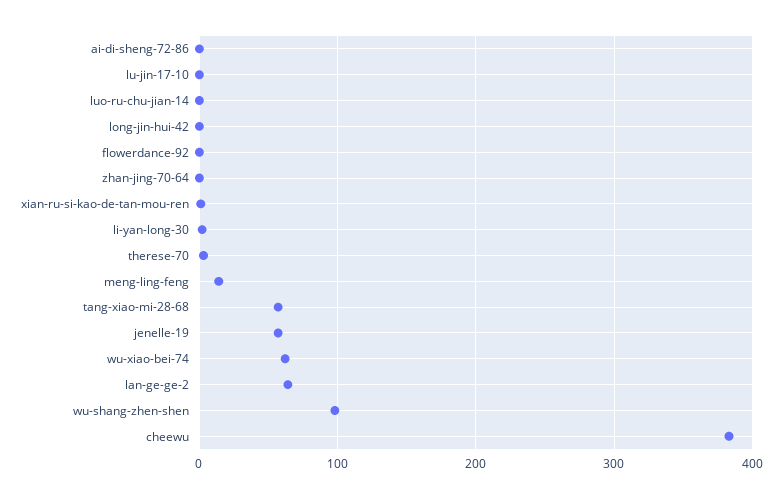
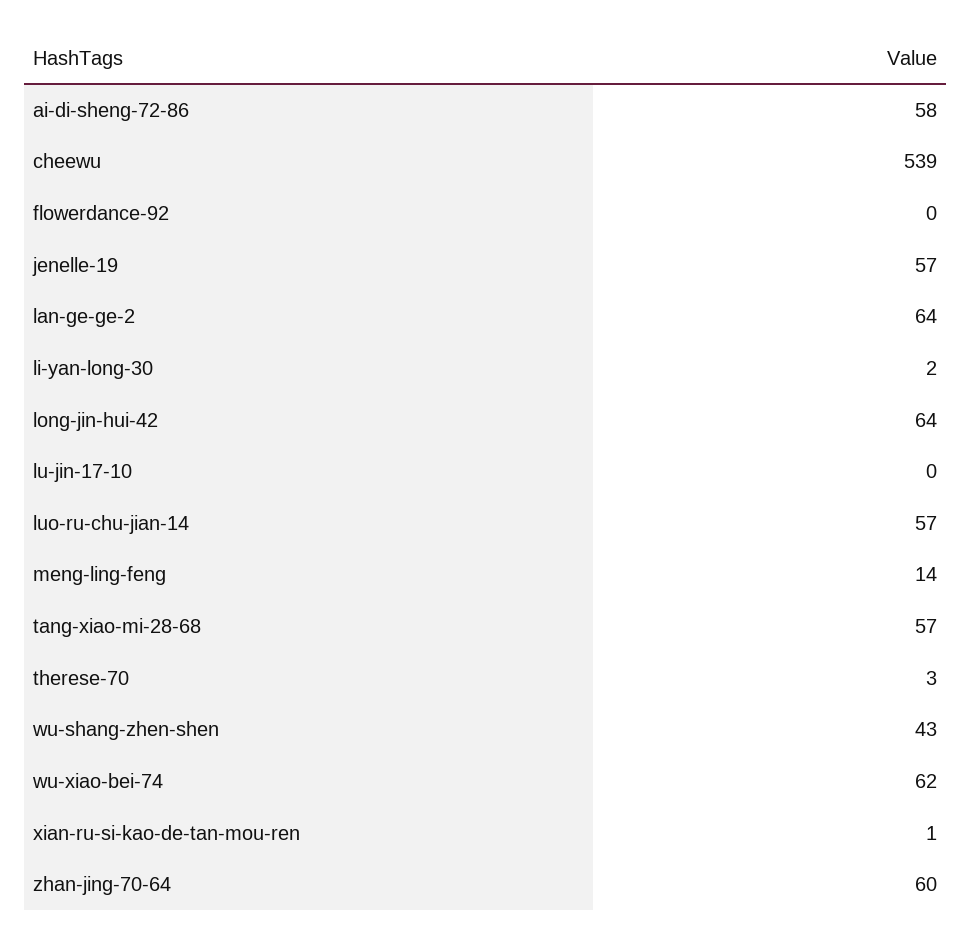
ai-di-sheng-72-86: 0 -> 58
luo-ru-chu-jian-14: 0 -> 57
long-jin-hui-42: 0 -> 64
zhan-jing-70-64: 0 -> 60
wu-shang-zhen-shen: 100 -> 43
cheewu: 380 -> 539

